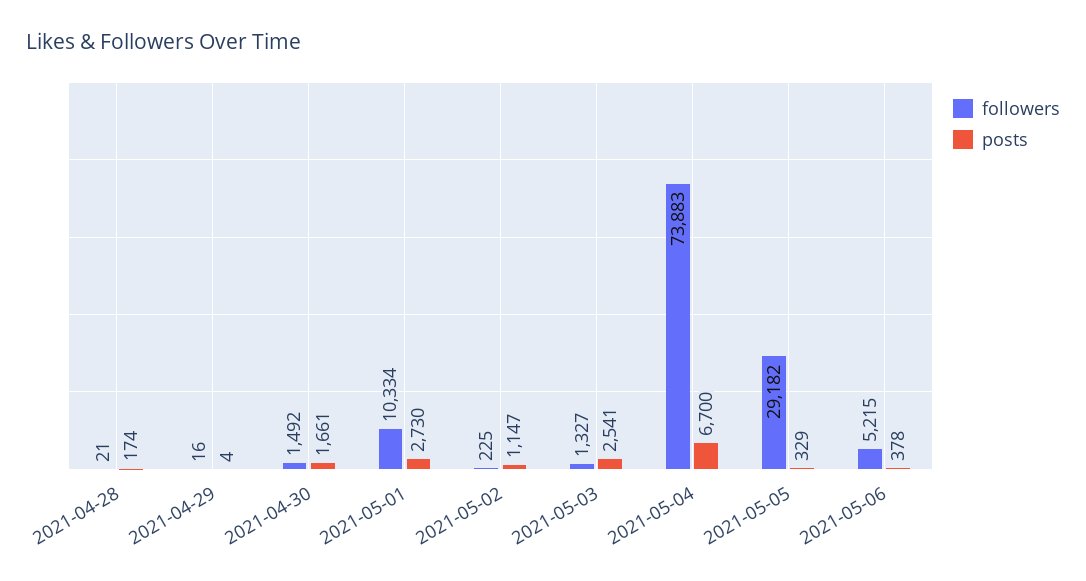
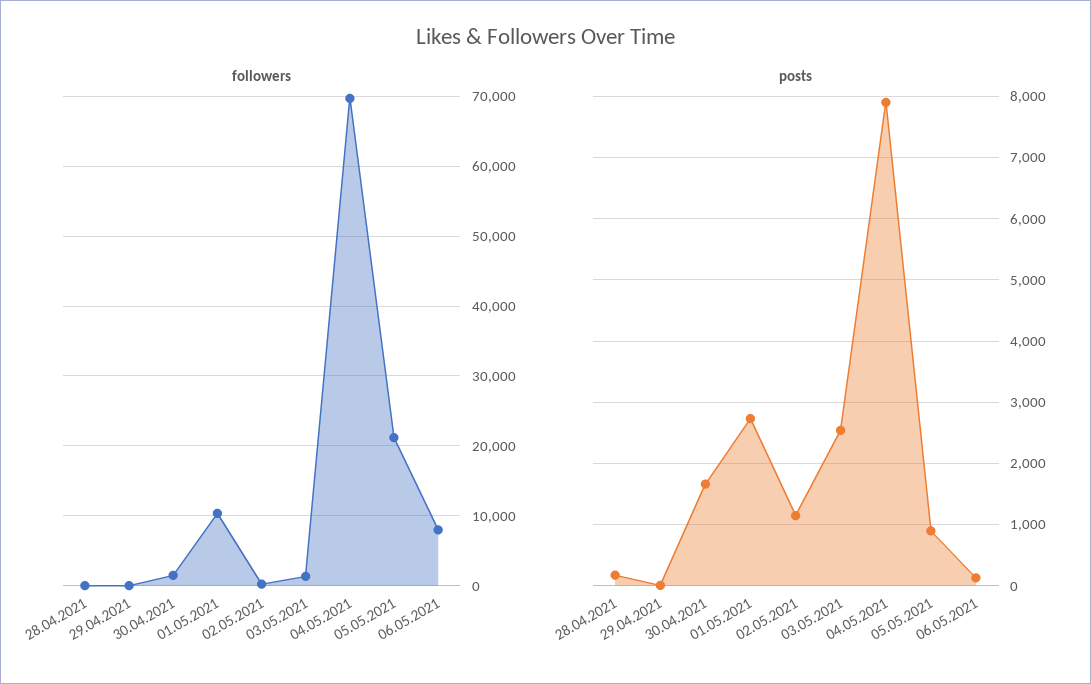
followers, 2021-05-04: 73883 -> 70000
posts, 2021-05-04: 6700 -> 7900
followers, 2021-05-05: 29182 -> 21000
posts, 2021-05-05: 329 -> 900
followers, 2021-05-06: 5215 -> 8000
posts, 2021-05-06: 378 -> 100

